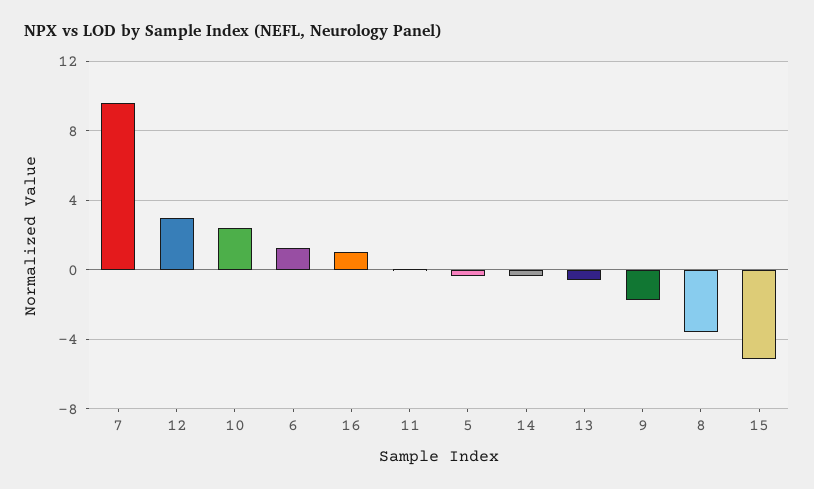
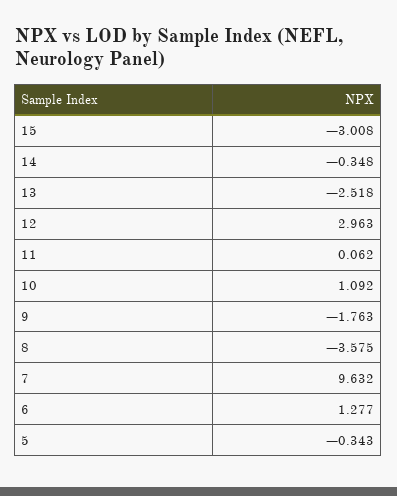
10: 2.5 -> 1.092
16: 1 -> none
13: -0.5 -> -2.518
15: -5 -> -3.008

